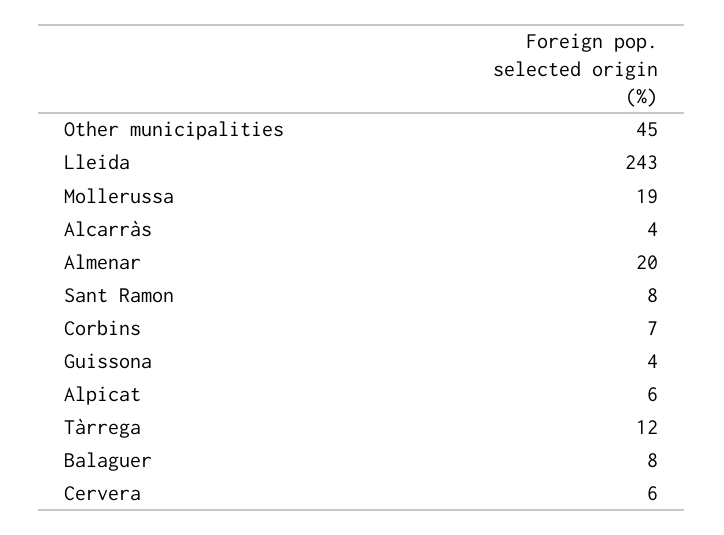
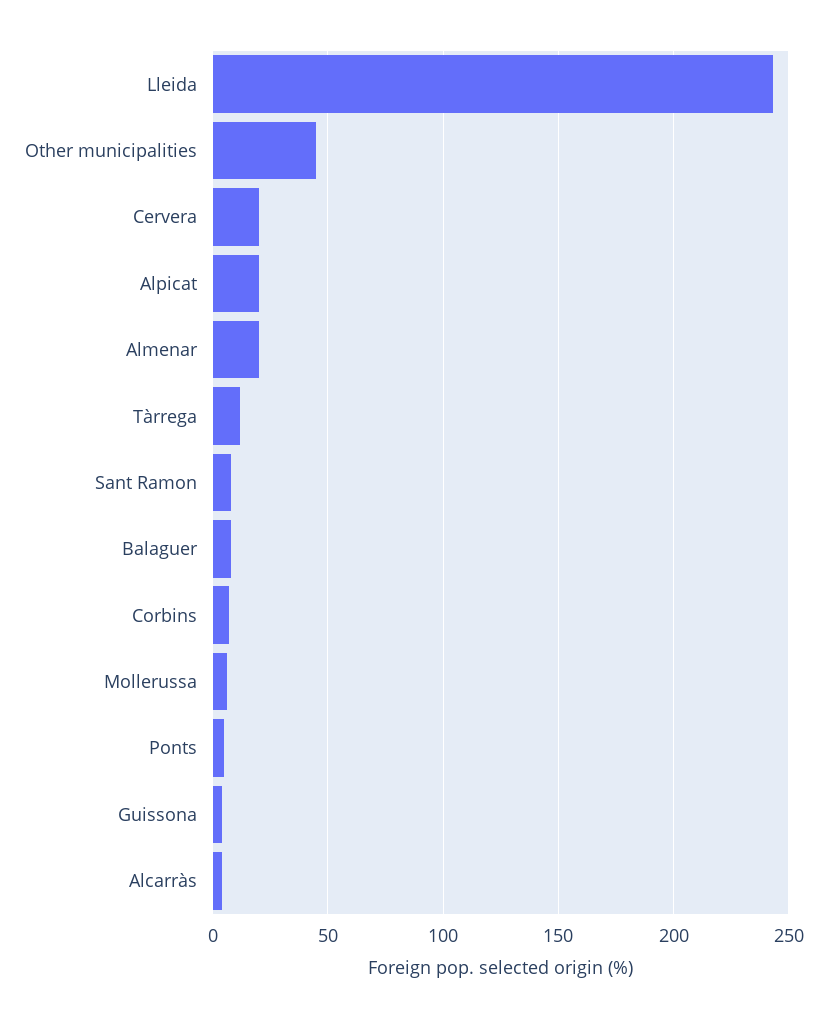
Mollerussa: 19 -> 5
Alpicat: 6 -> 20
Cervera: 6 -> 20
Ponts: none -> 5

